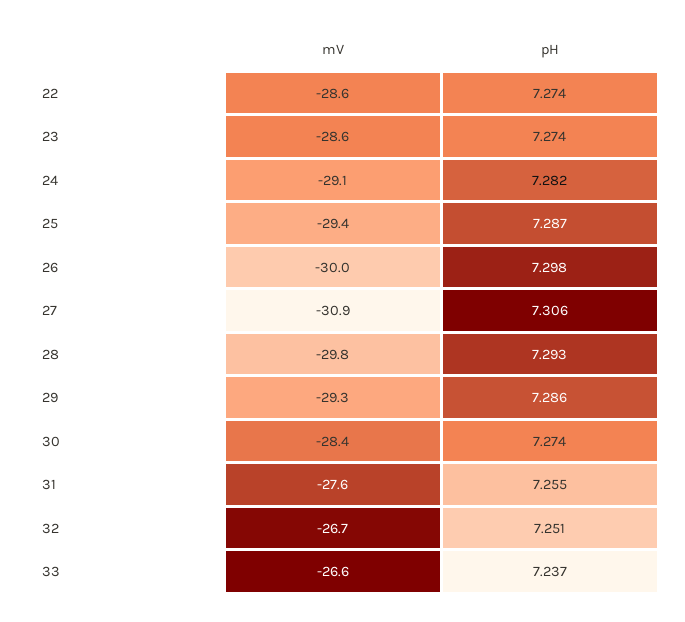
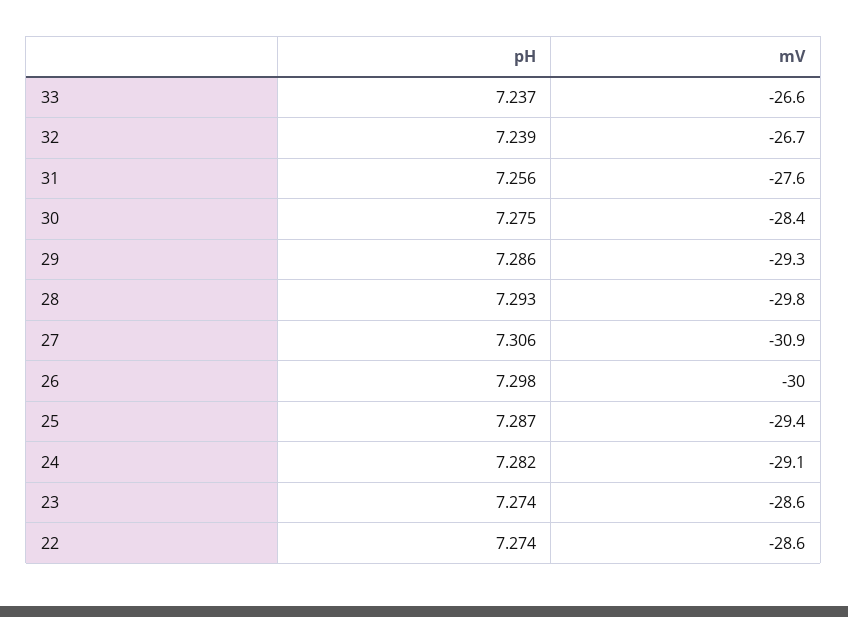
pH, 30: 7.274 -> 7.275
pH, 31: 7.255 -> 7.256
pH, 32: 7.251 -> 7.239

